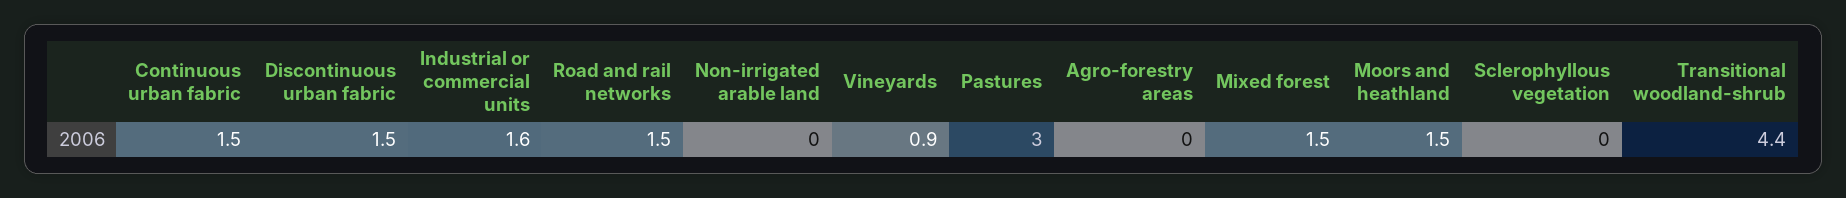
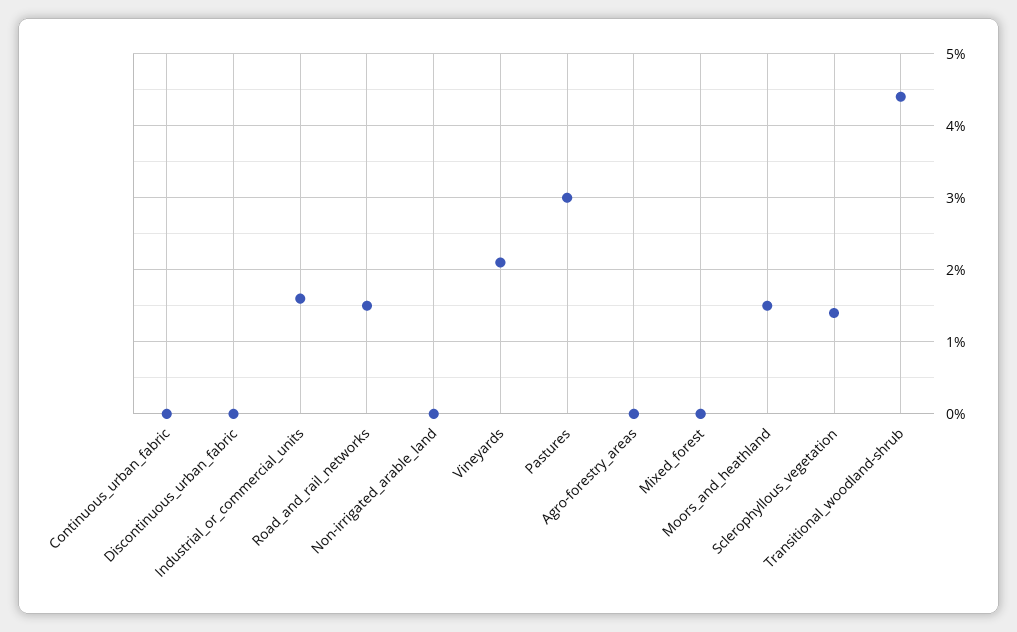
Continuous urban fabric: 1.5 -> 0
Discontinuous urban fabric: 1.5 -> 0
Vineyards: 0.9 -> 2.1
Mixed forest: 1.5 -> 0
Sclerophyllous vegetation: 0 -> 1.4

